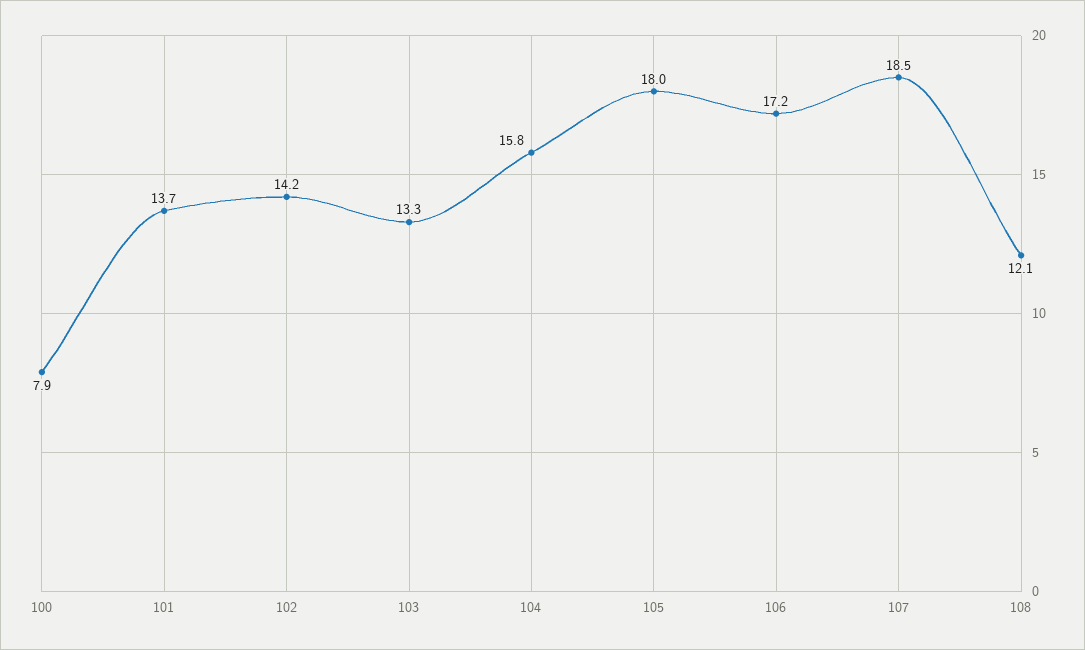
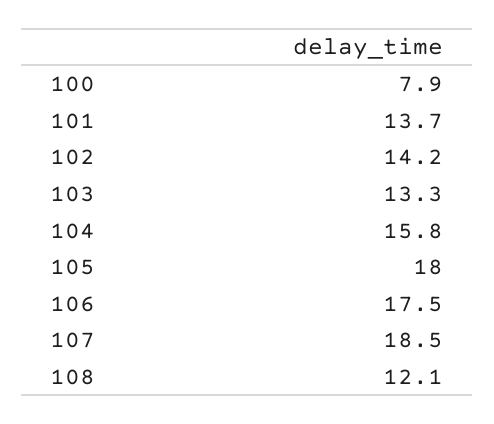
106: 17.2 -> 17.5

